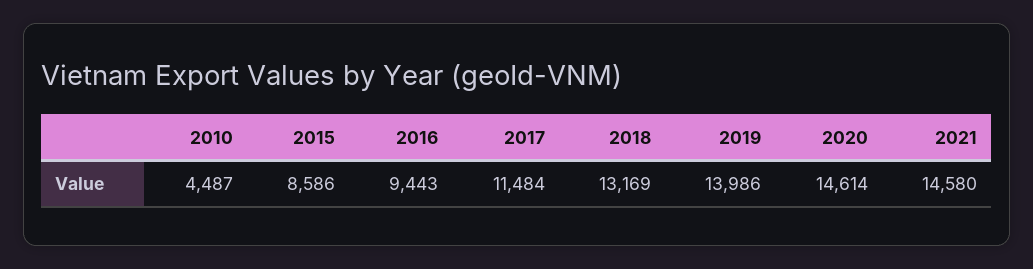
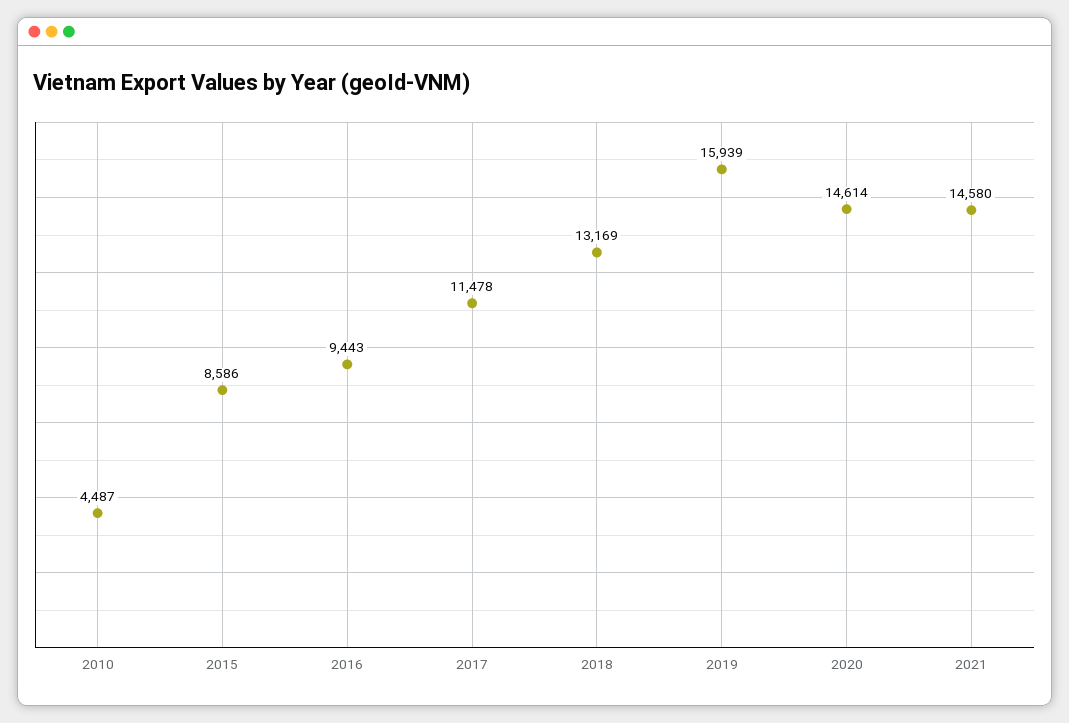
2017: 11484 -> 11478
2019: 13986 -> 15939

